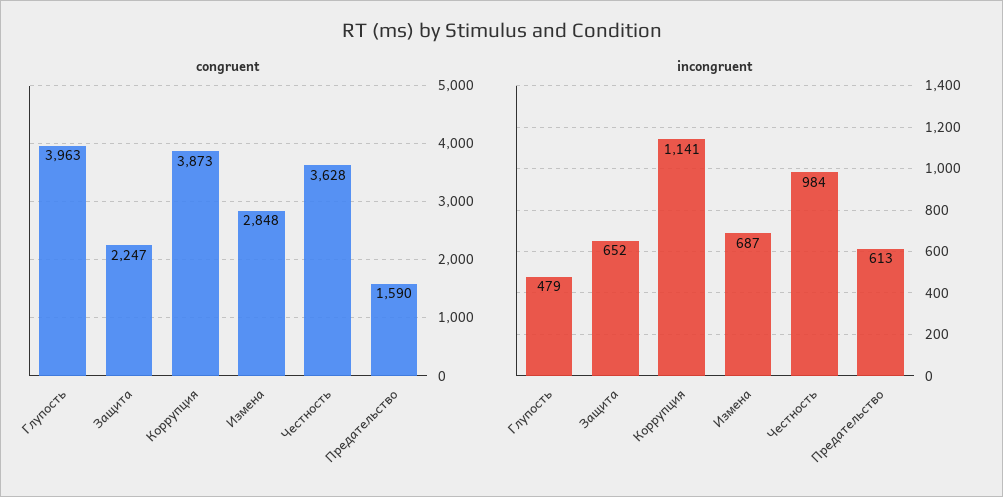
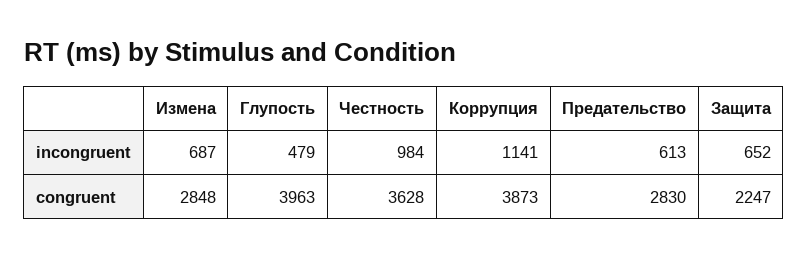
congruent, Предательство: 1590 -> 2830

